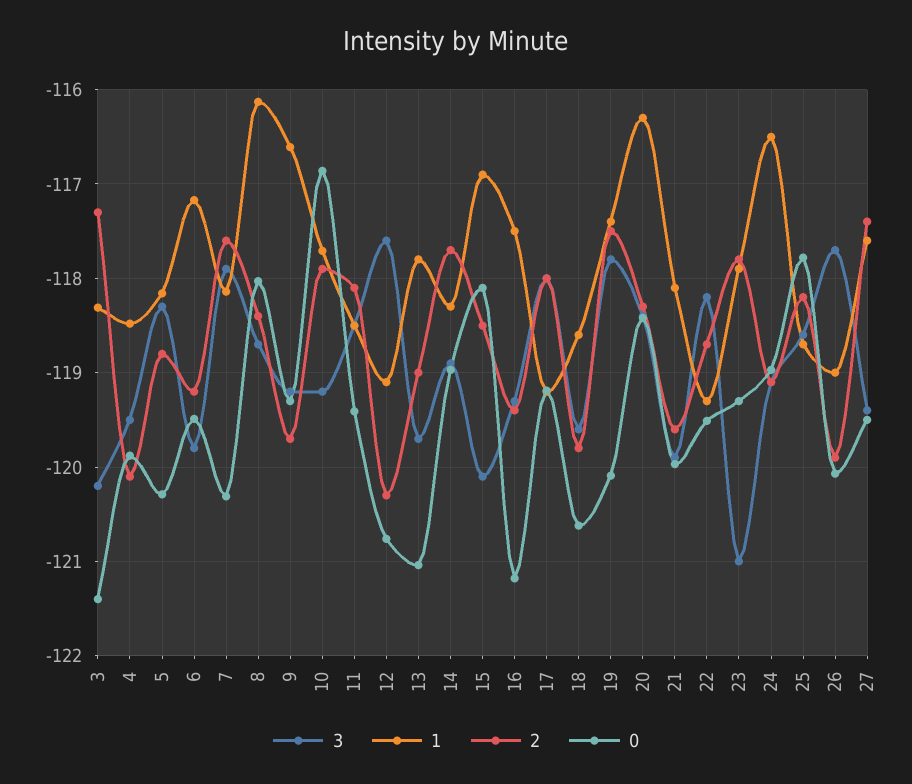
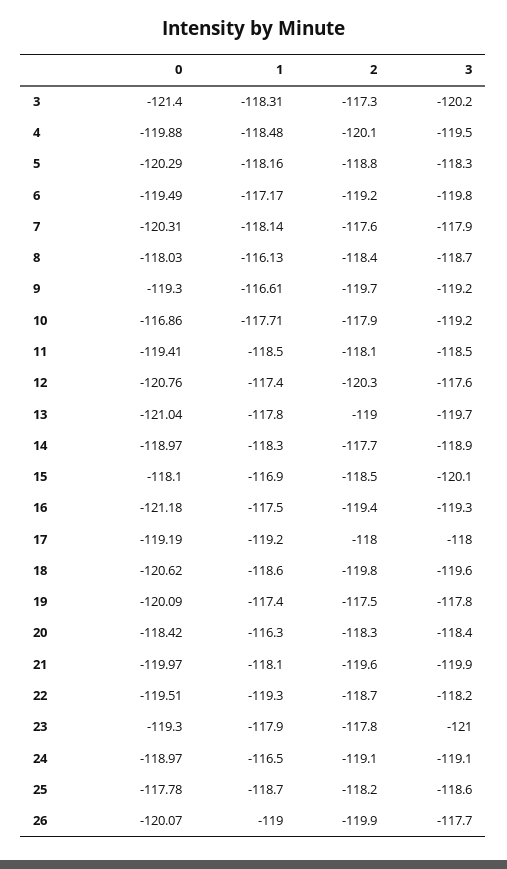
1, 12: -119.1 -> -117.4
3, 27: -119.4 -> none
1, 27: -117.6 -> none
2, 27: -117.4 -> none
0, 27: -119.5 -> none

